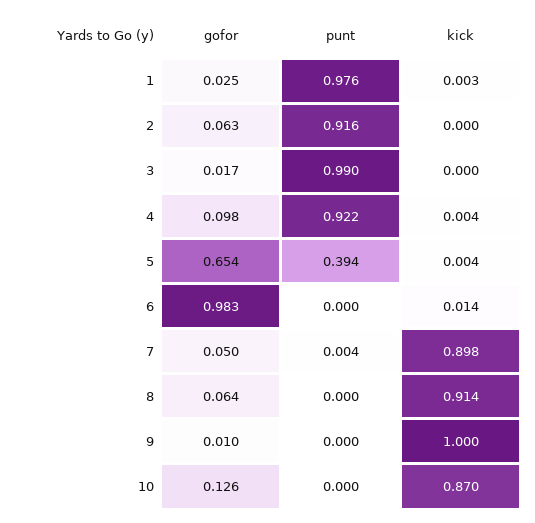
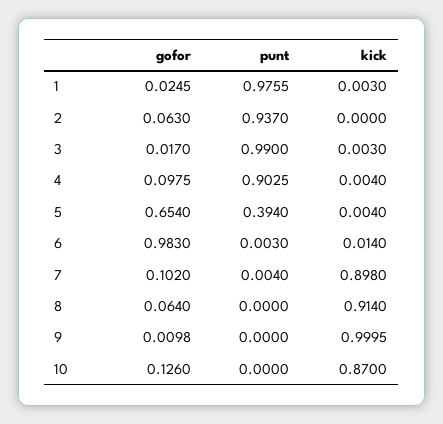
punt, 2: 0.916 -> 0.937
kick, 3: 0 -> 0.003
punt, 4: 0.922 -> 0.9025
punt, 6: 0 -> 0.003
gofor, 7: 0.05 -> 0.102

